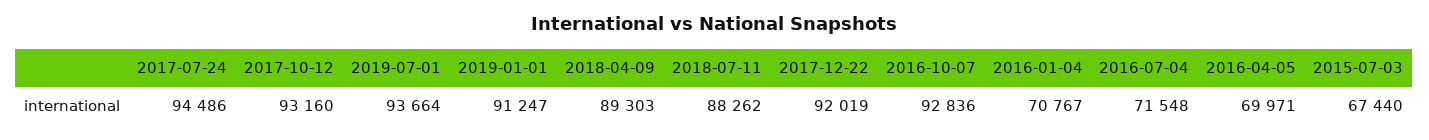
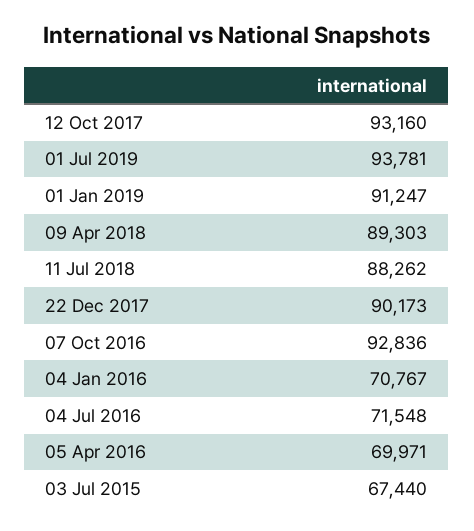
2017-07-24: 94486 -> none
2019-07-01: 93664 -> 93781
2017-12-22: 92019 -> 90173

